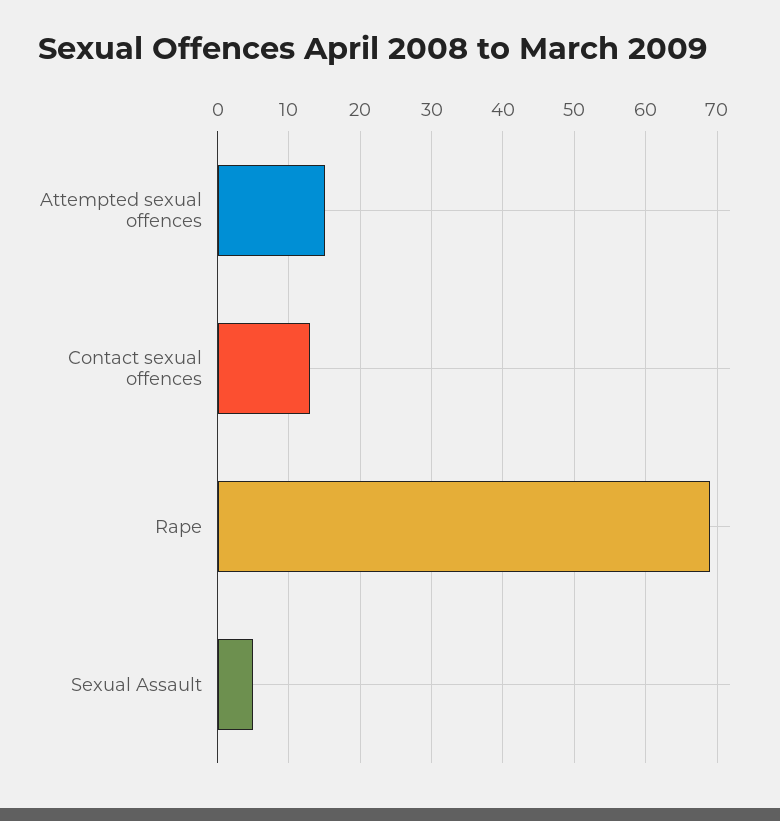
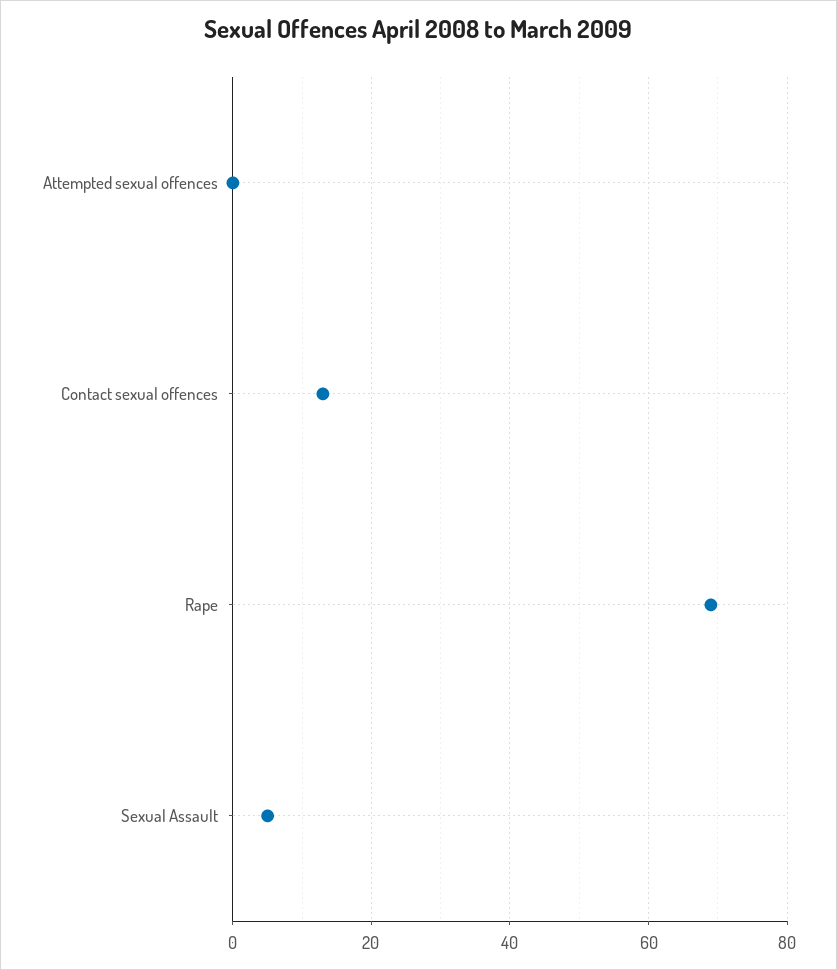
Attempted sexual offences: 15 -> 0

